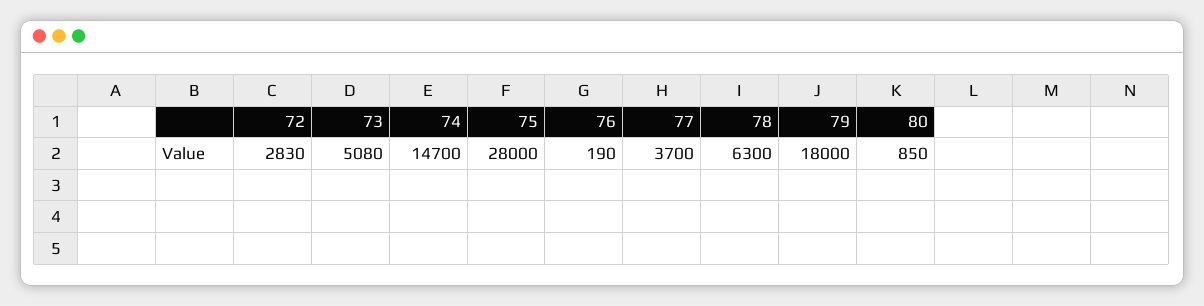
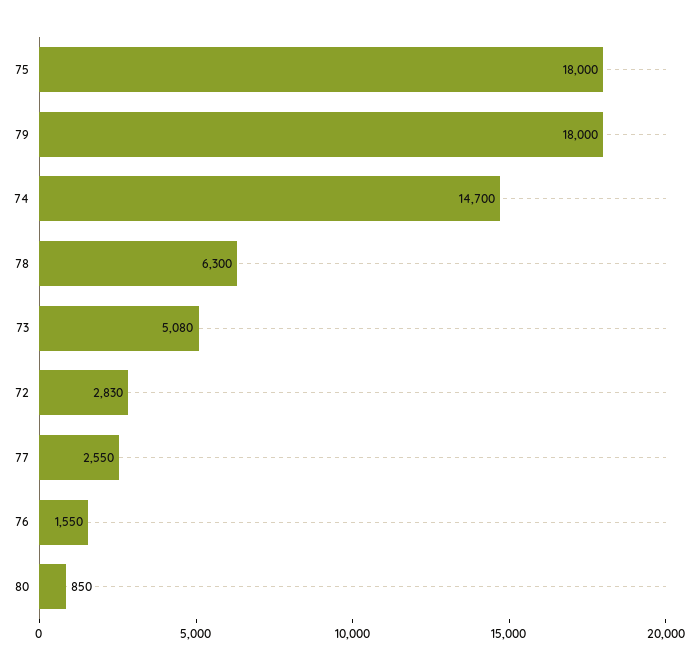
75: 28000 -> 18000
76: 190 -> 1550
77: 3700 -> 2550

